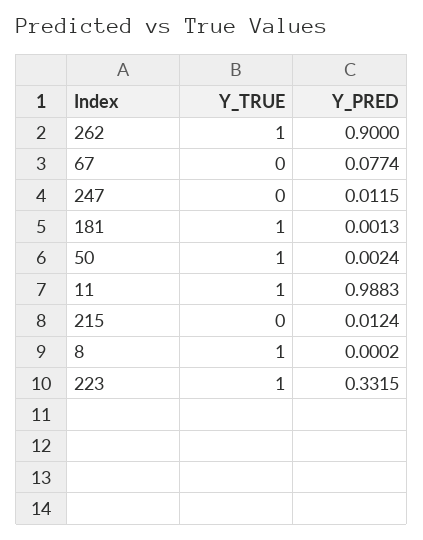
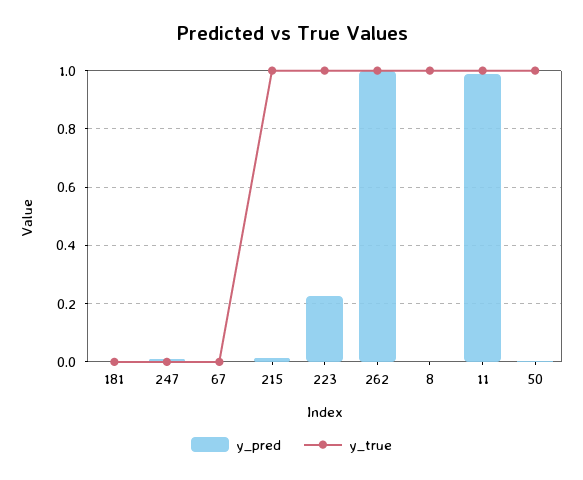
Y_PRED, 262: 0.9 -> 1
Y_PRED, 67: 0.0774 -> 0
Y_TRUE, 181: 1 -> 0
Y_TRUE, 215: 0 -> 1
Y_PRED, 223: 0.3315 -> 0.225

